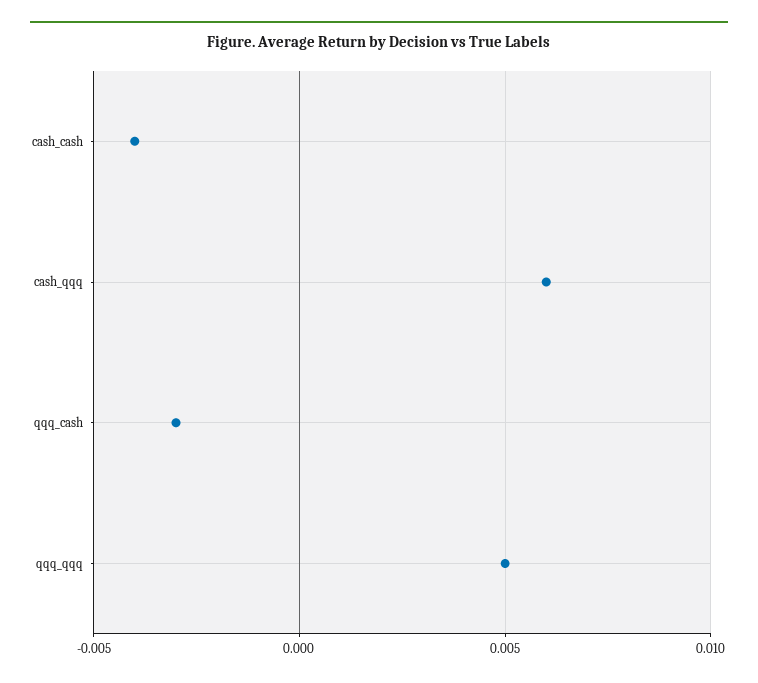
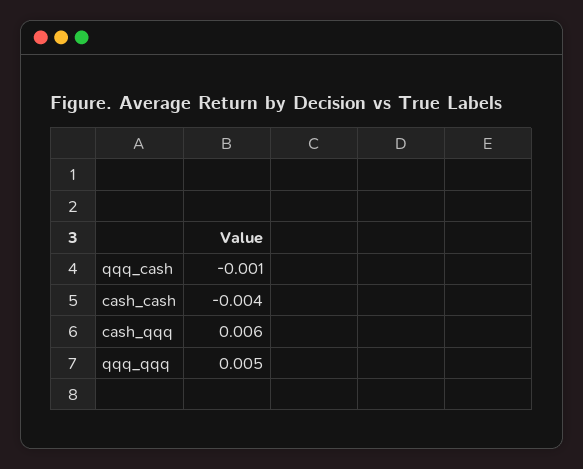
qqq_cash: -0.003 -> -0.001

